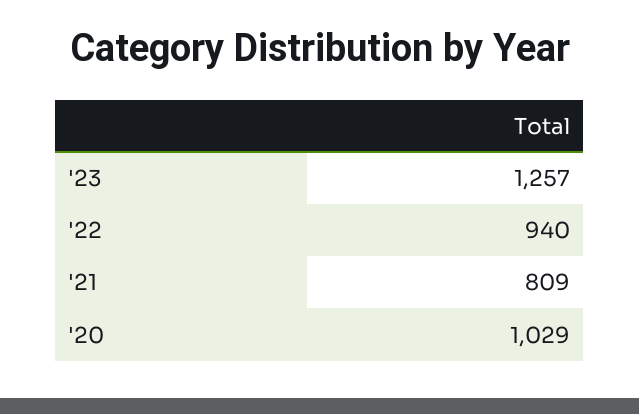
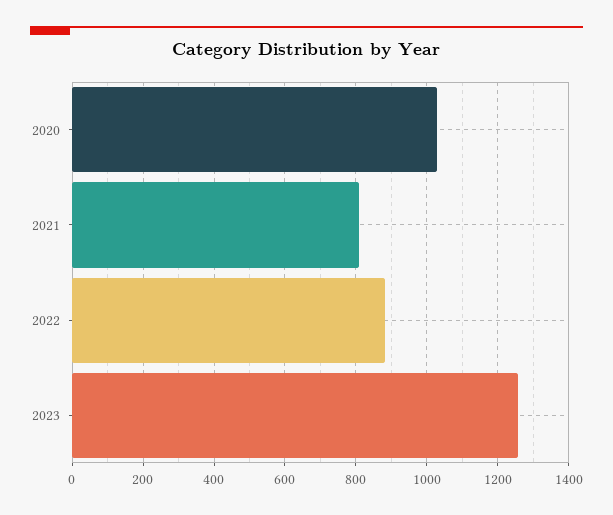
'22: 940 -> 880

